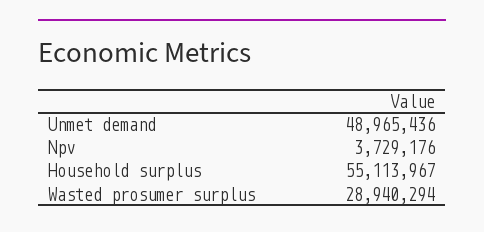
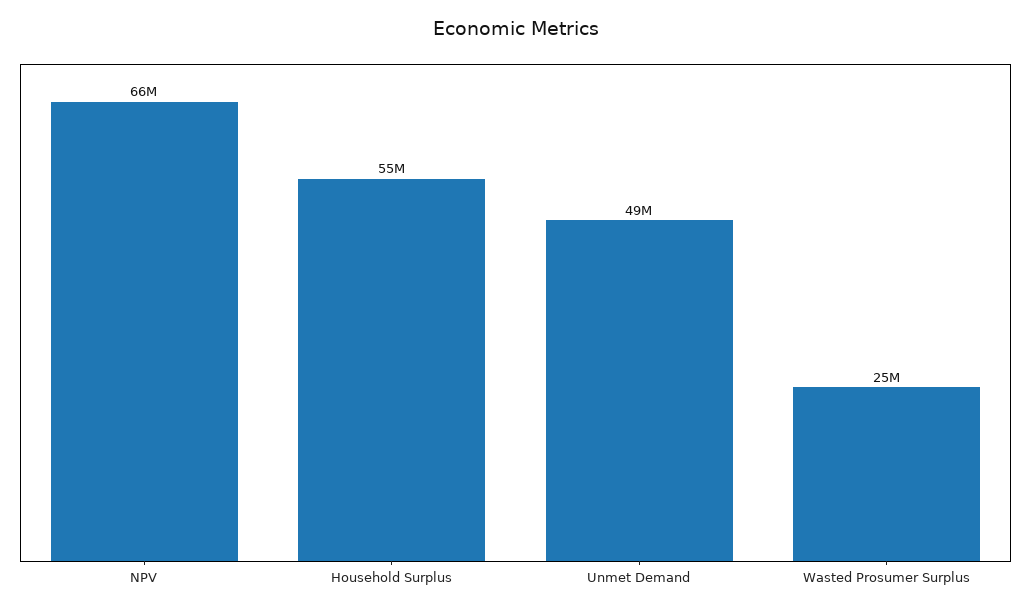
Npv: 3729176 -> 66000000
Wasted prosumer surplus: 28940294 -> 25000000

